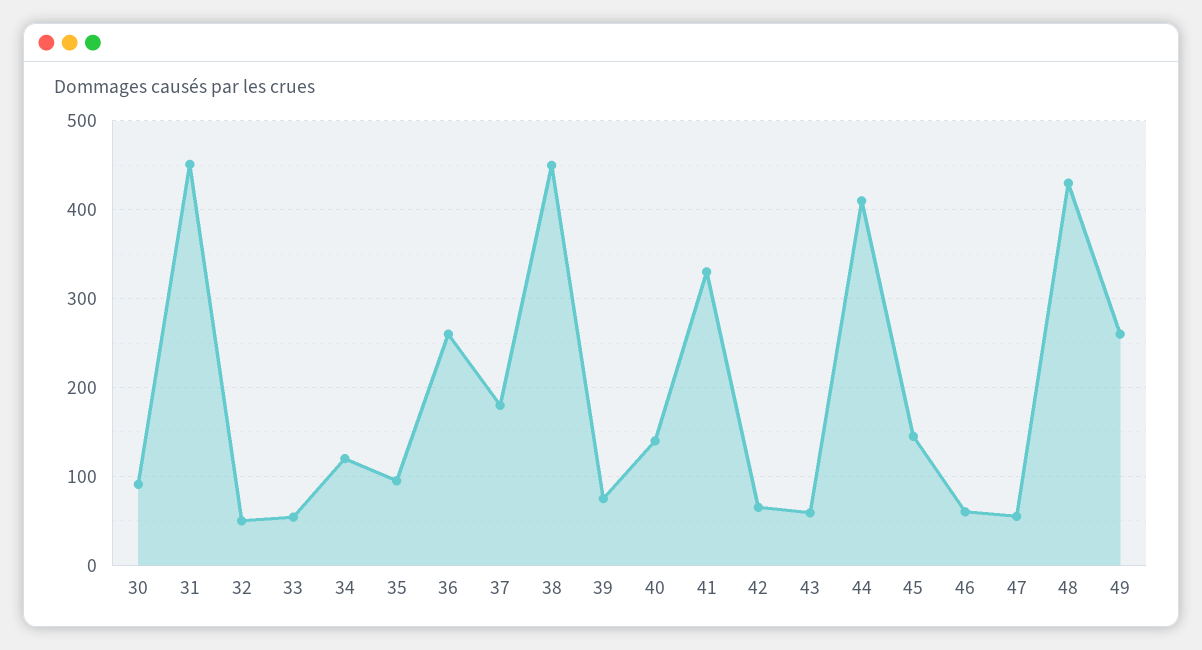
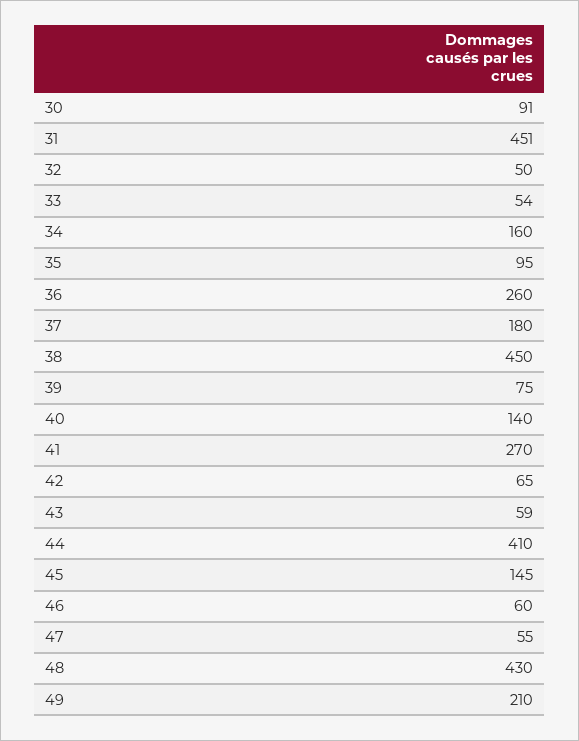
34: 120 -> 160
41: 330 -> 270
49: 260 -> 210

